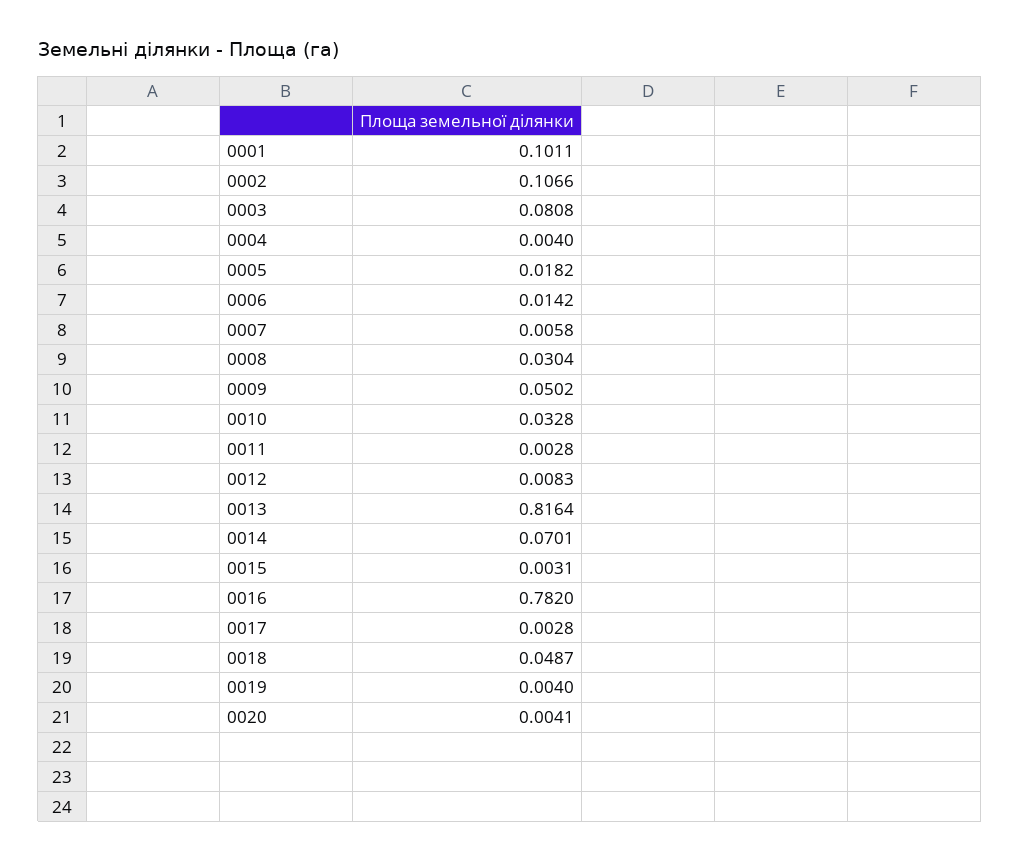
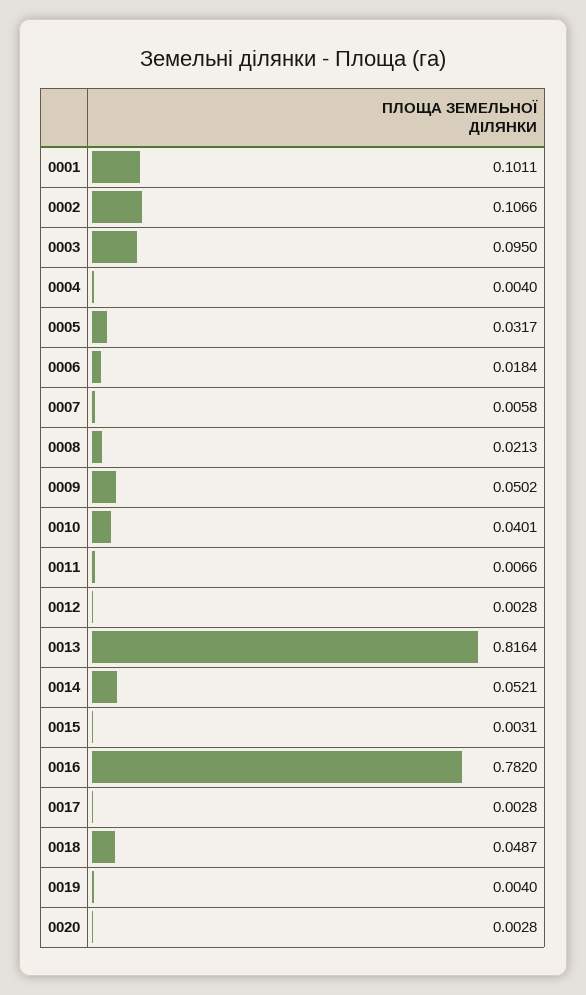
0003: 0.0808 -> 0.095
0005: 0.0182 -> 0.0317
0006: 0.0142 -> 0.0184
0008: 0.0304 -> 0.0213
0010: 0.0328 -> 0.0401
0011: 0.0028 -> 0.0066
0012: 0.0083 -> 0.0028
0014: 0.0701 -> 0.0521
0020: 0.0041 -> 0.0028

